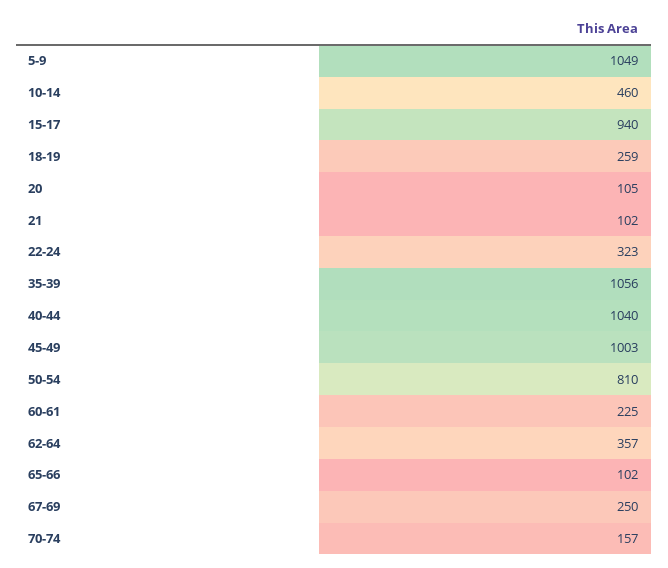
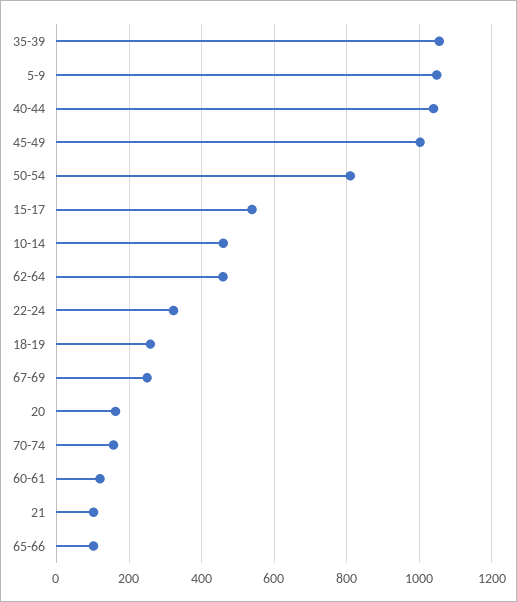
15-17: 940 -> 540
20: 105 -> 160
60-61: 225 -> 120
62-64: 357 -> 460

